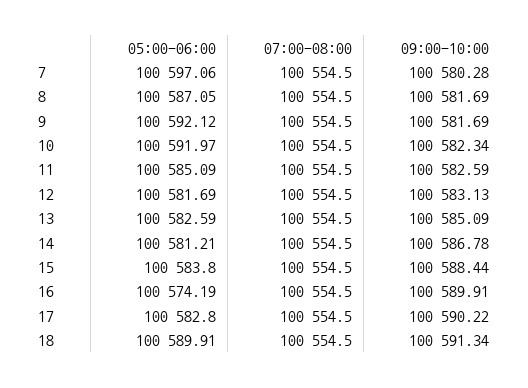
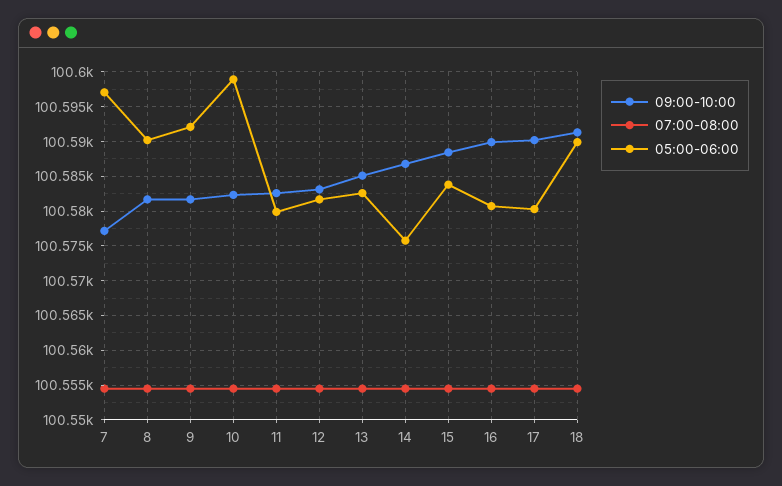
09:00-10:00, 7: 100580.28 -> 100577
05:00-06:00, 8: 100587.05 -> 100590
05:00-06:00, 10: 100591.97 -> 100599
05:00-06:00, 11: 100585.09 -> 100580
05:00-06:00, 14: 100581.21 -> 100576
05:00-06:00, 16: 100574.19 -> 100581
05:00-06:00, 17: 100582.8 -> 100580

